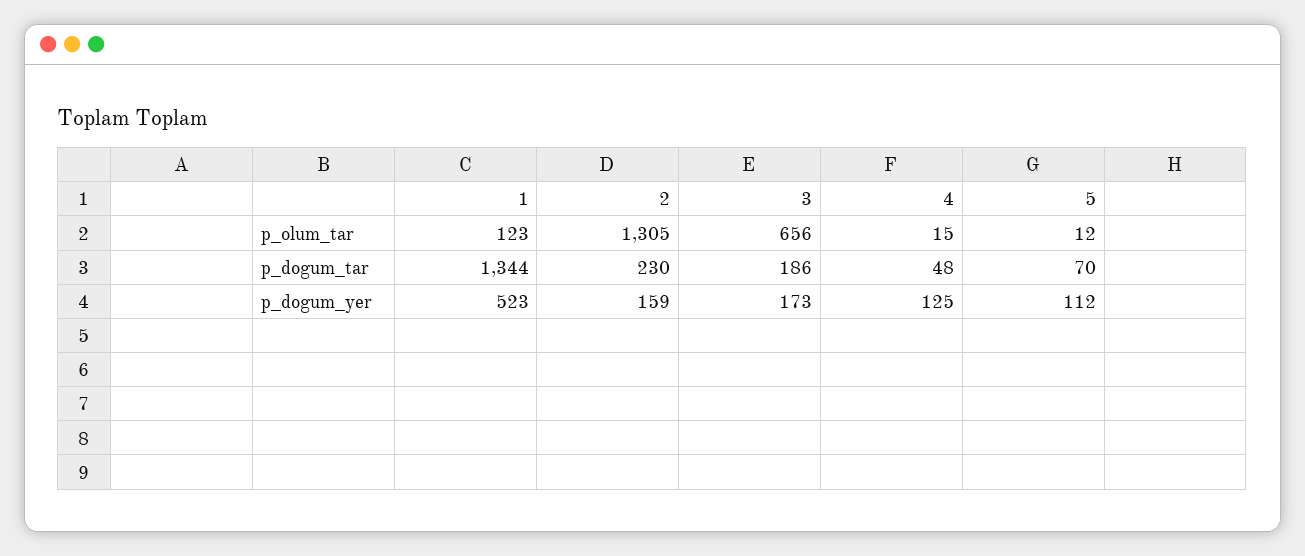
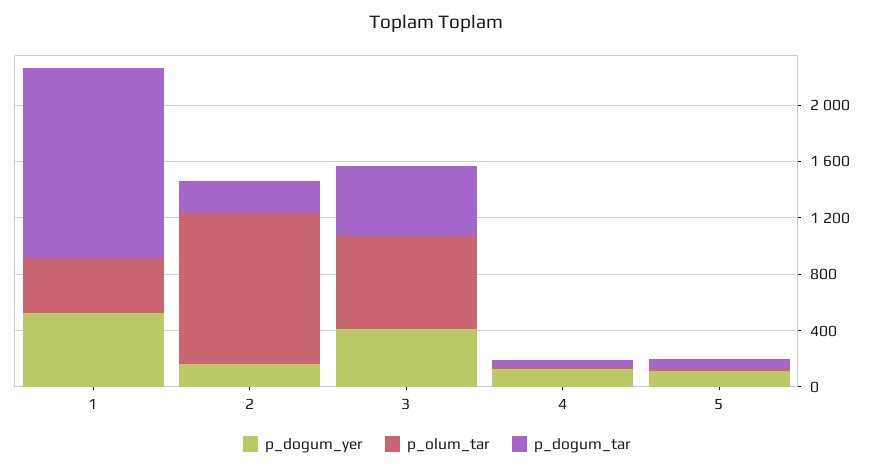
p_olum_tar, 1: 123 -> 400
p_olum_tar, 2: 1305 -> 1100
p_dogum_tar, 3: 186 -> 500
p_dogum_yer, 3: 173 -> 400

